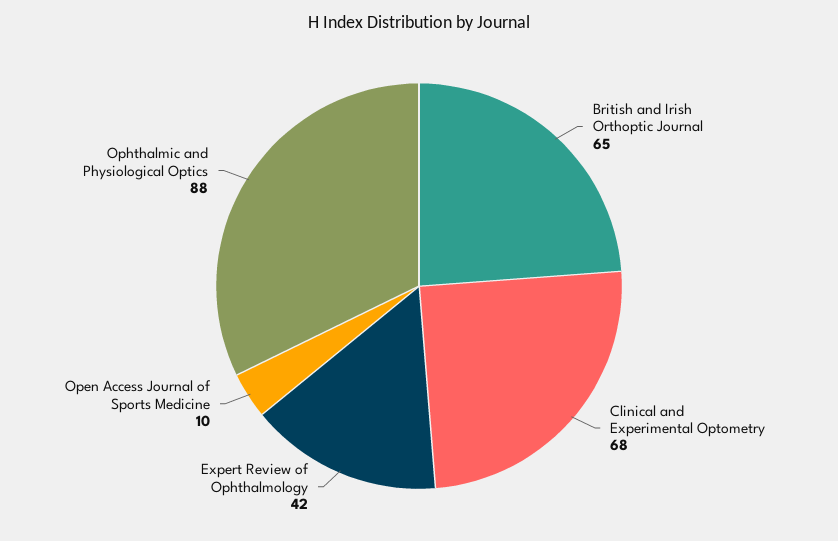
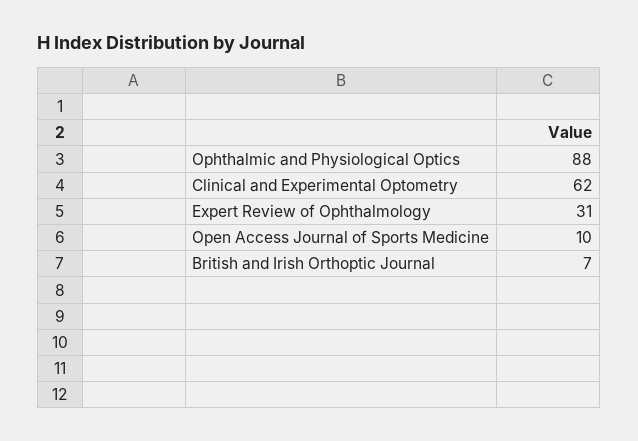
British and Irish Orthoptic Journal: 65 -> 7
Clinical and Experimental Optometry: 68 -> 62
Expert Review of Ophthalmology: 42 -> 31

